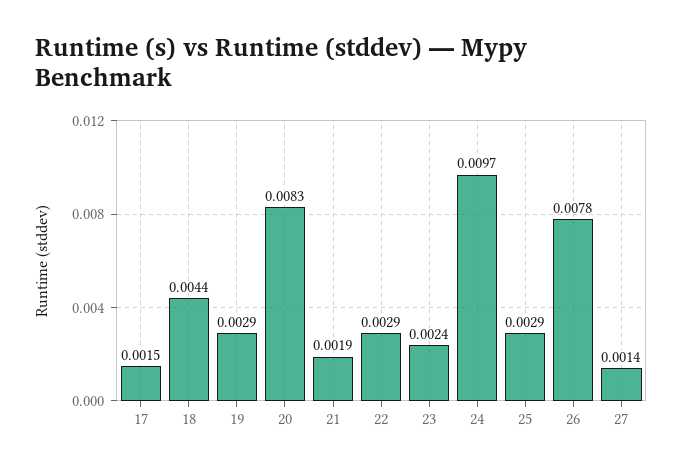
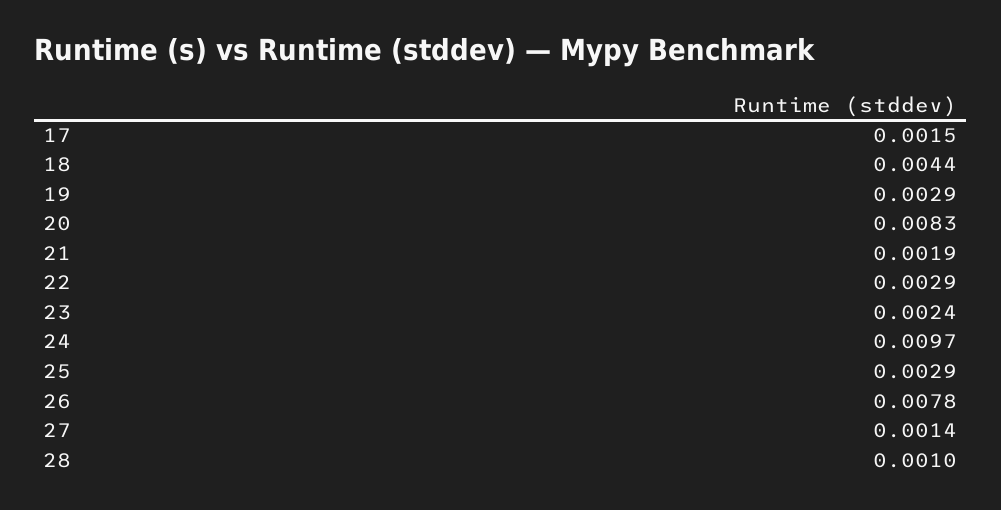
28: none -> 0.001

